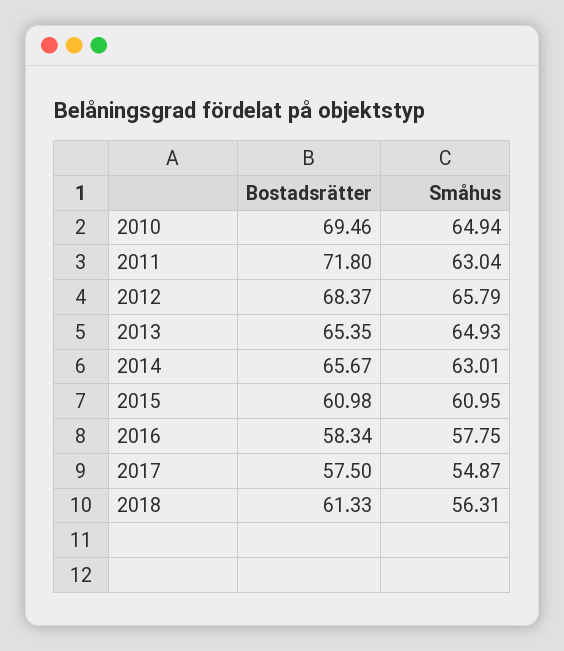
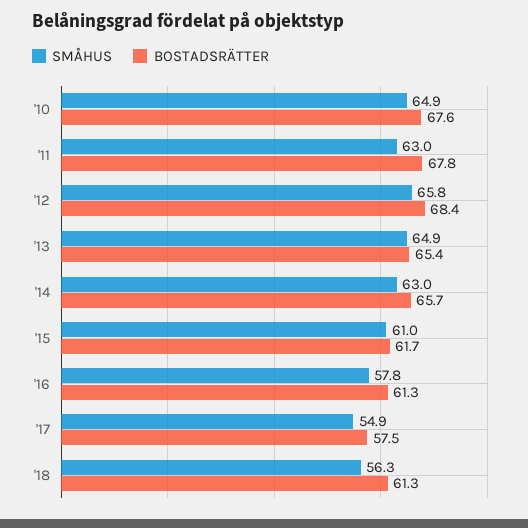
Bostadsrätter, 2010: 69.46 -> 67.6
Bostadsrätter, 2011: 71.8 -> 67.8
Bostadsrätter, 2015: 60.98 -> 61.7
Bostadsrätter, 2016: 58.34 -> 61.3

